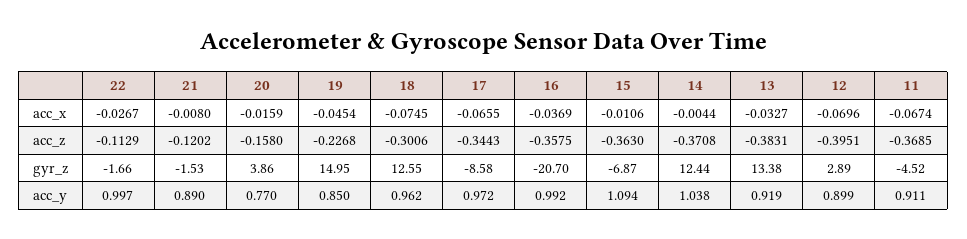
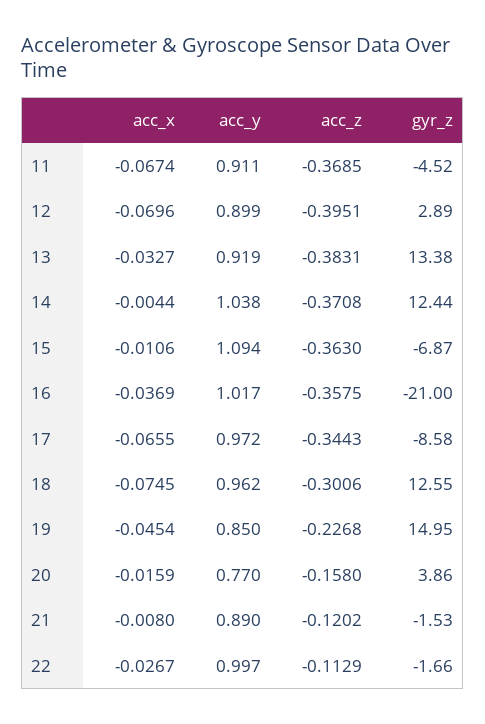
16, gyr_z: -20.7 -> -21
16, acc_y: 0.992 -> 1.017

